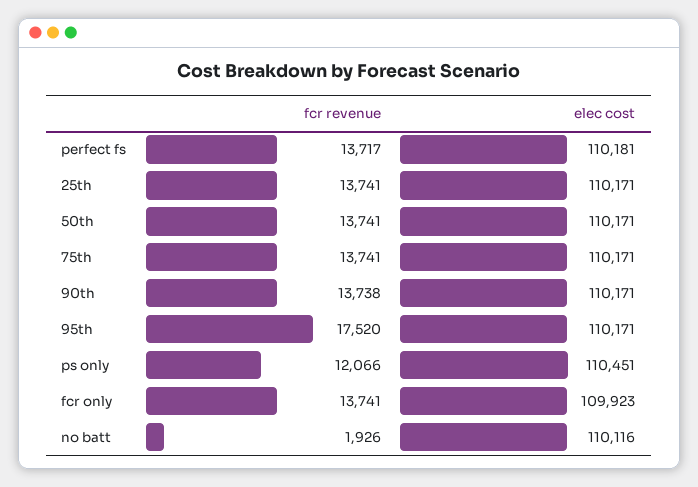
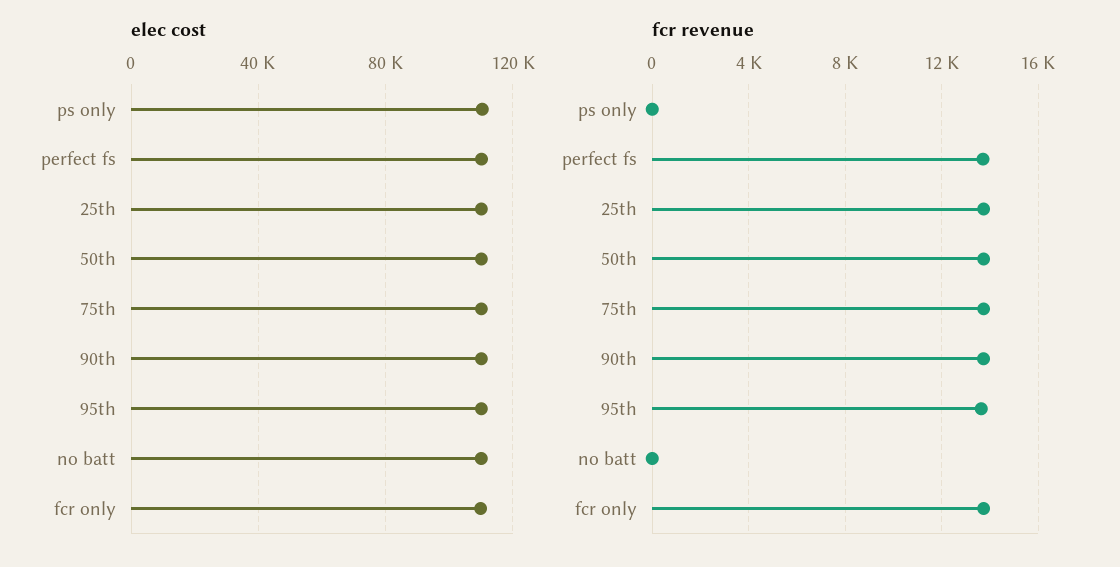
fcr revenue, 95th: 17520 -> 13500
fcr revenue, ps only: 12066 -> 0
fcr revenue, no batt: 1926 -> 0

